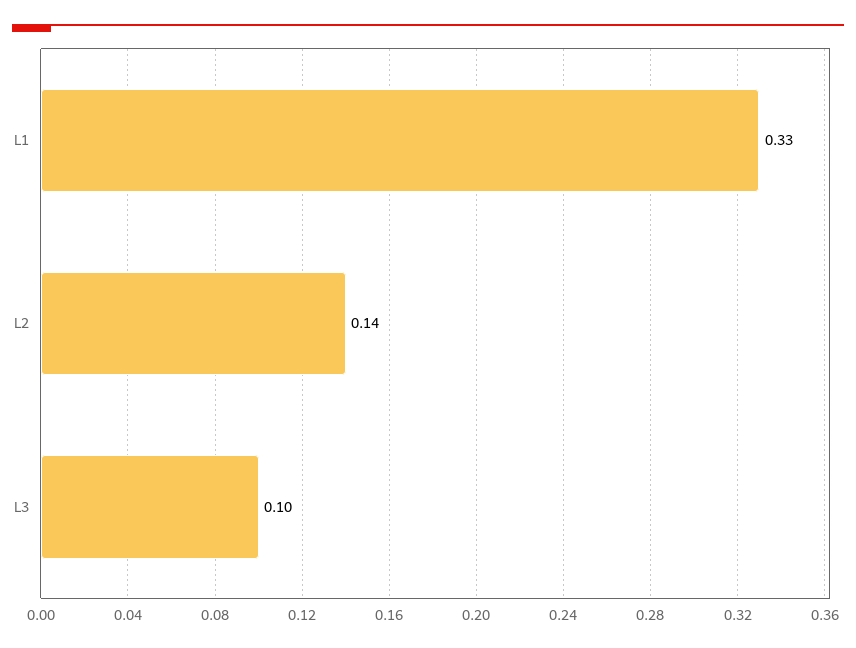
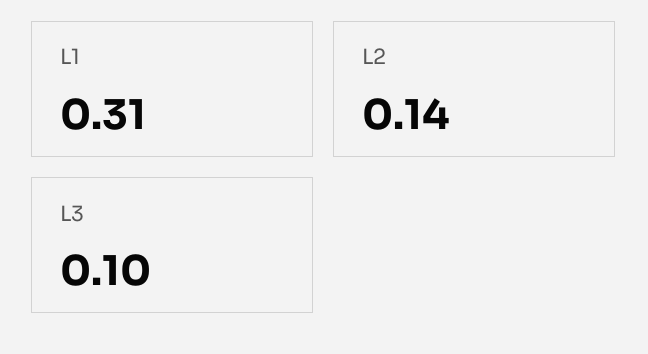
L1: 0.33 -> 0.31

